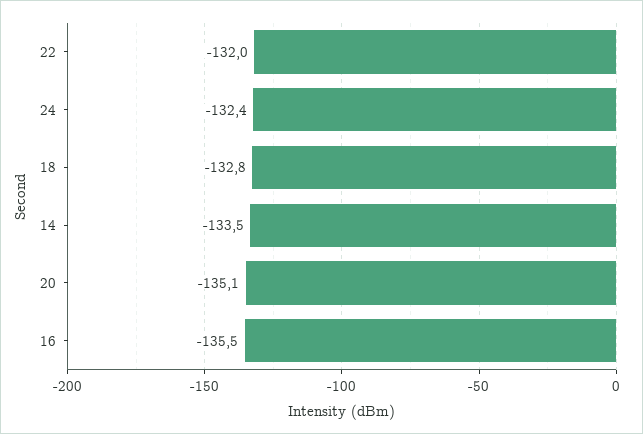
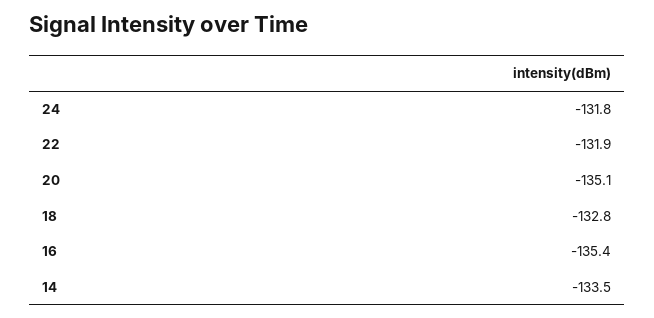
22: -132 -> -131.9
24: -132.4 -> -131.8
16: -135.5 -> -135.4

